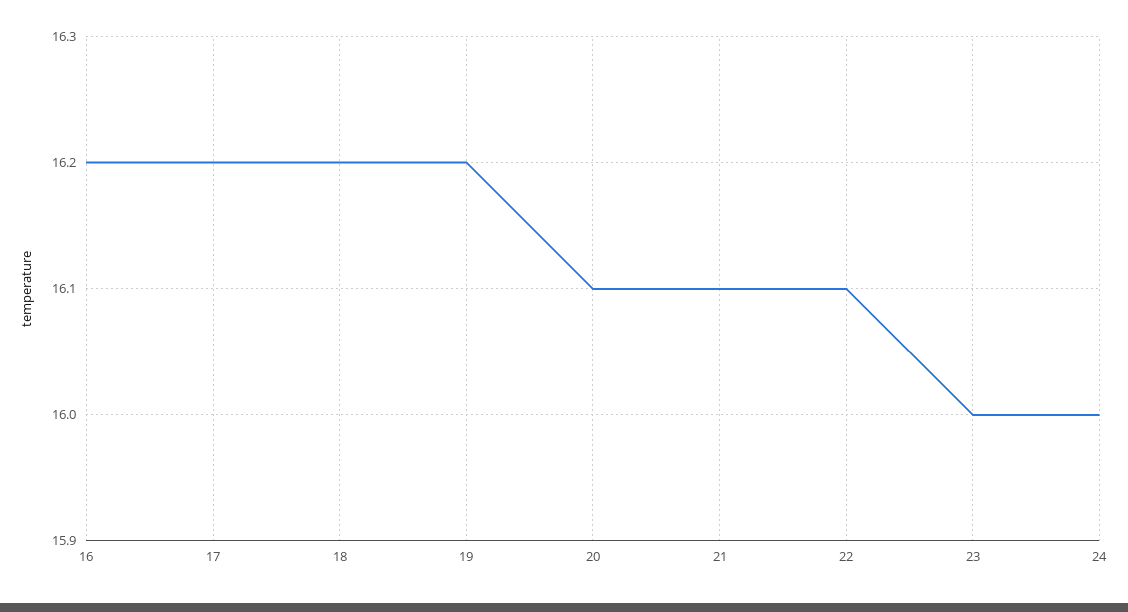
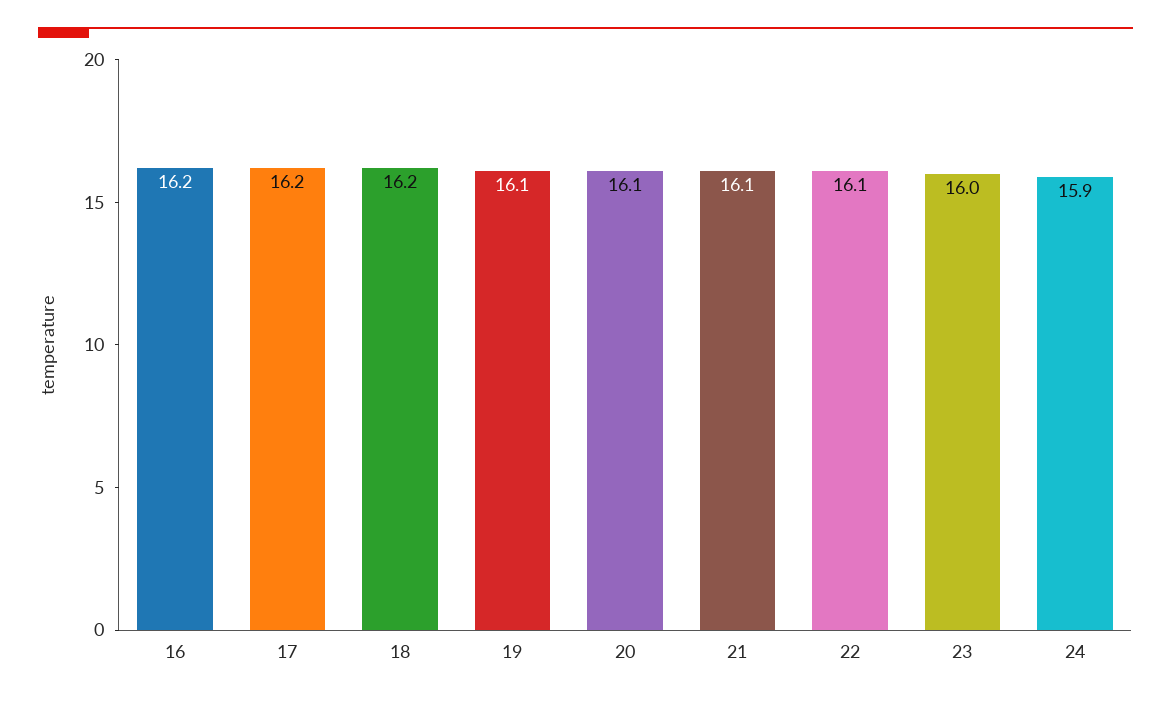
19: 16.2 -> 16.1
24: 16 -> 15.9

